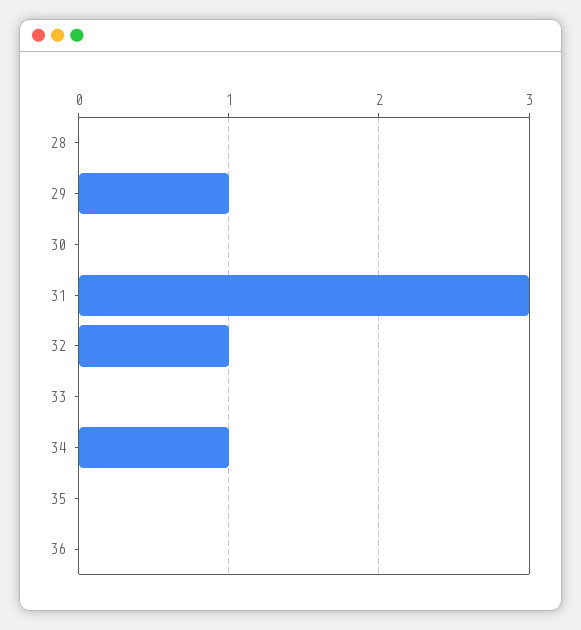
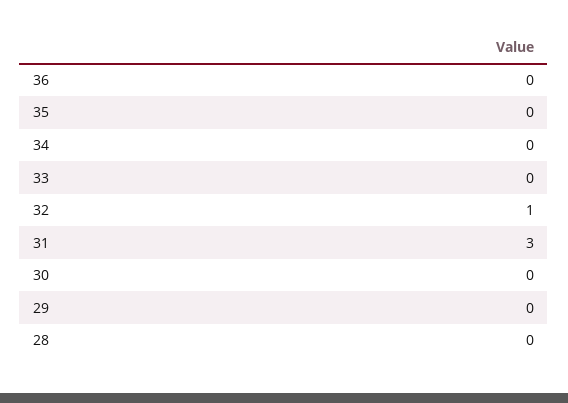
29: 1 -> 0
34: 1 -> 0

